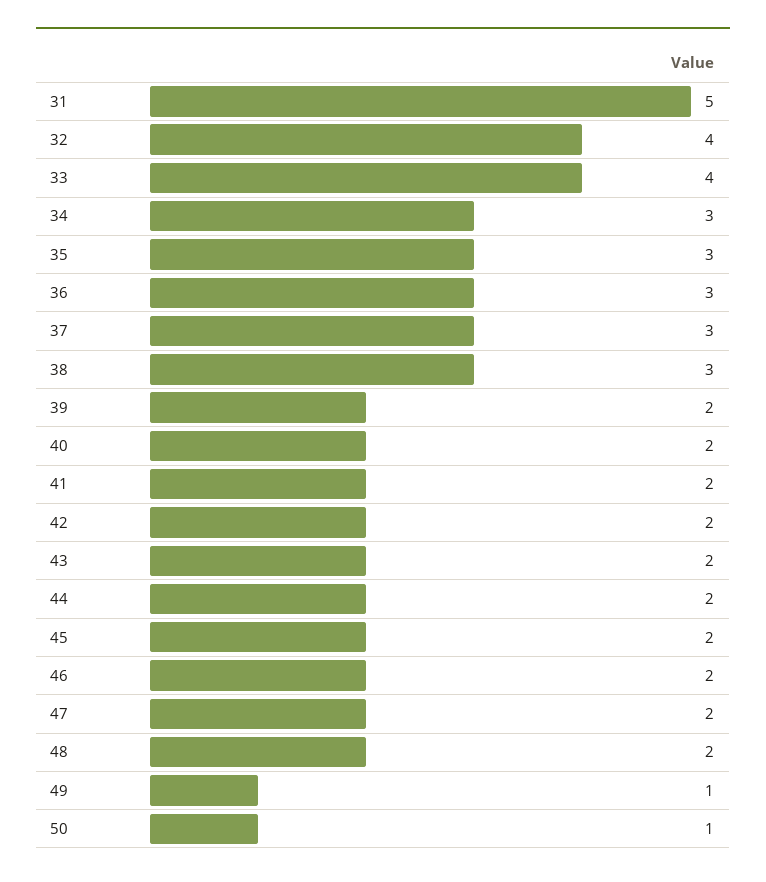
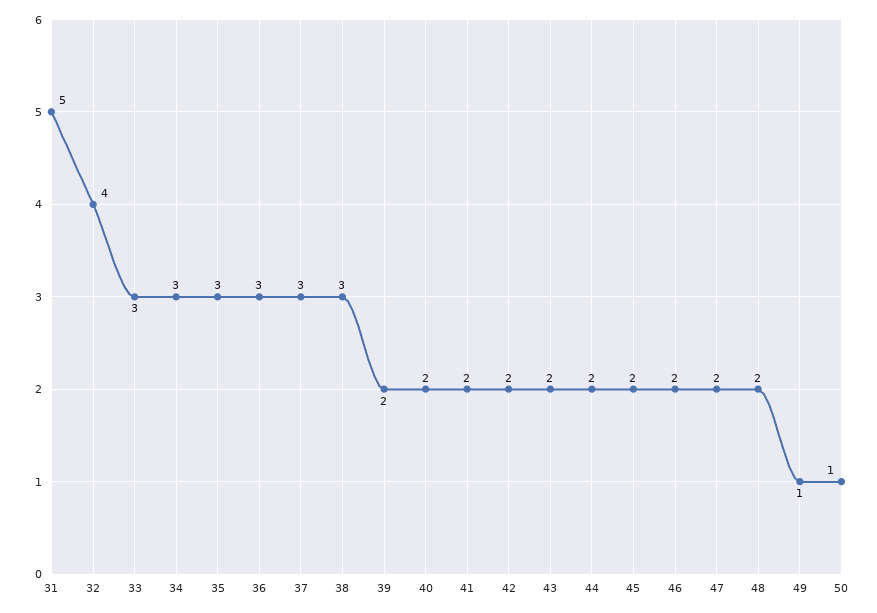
33: 4 -> 3

